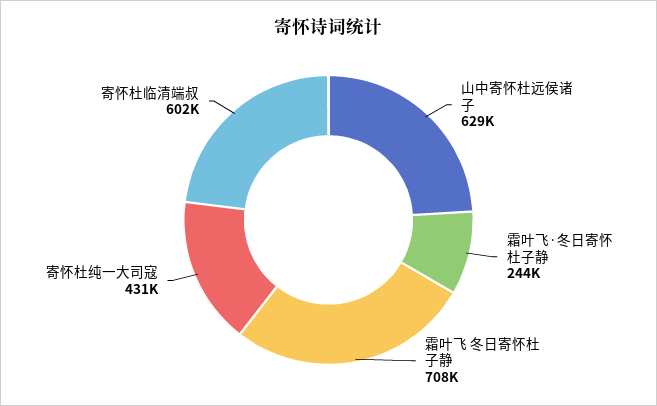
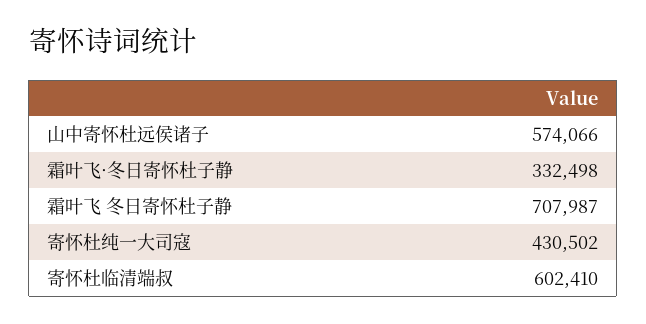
山中寄怀杜远侯诸子: 629000 -> 574066
霜叶飞·冬日寄怀杜子静: 244000 -> 332498

